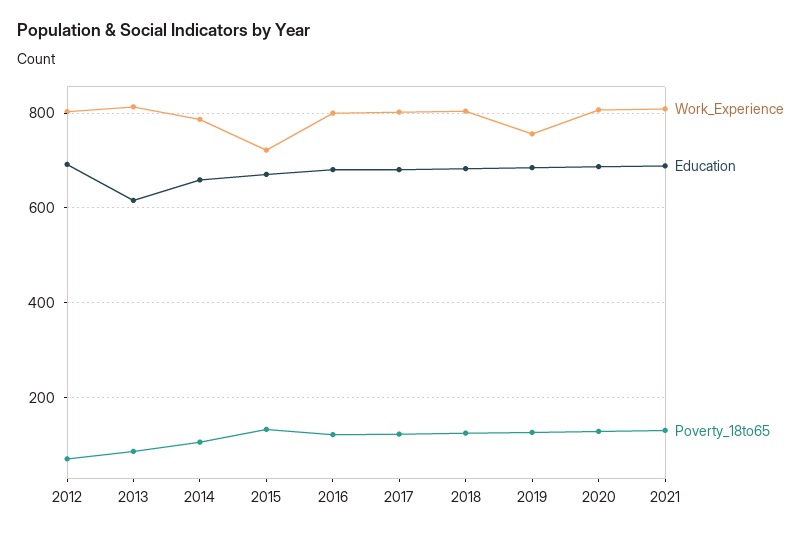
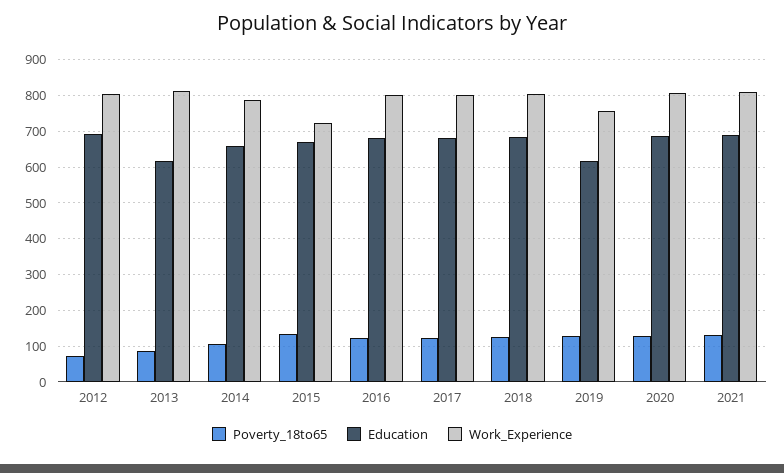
Education, 2019: 680 -> 620

